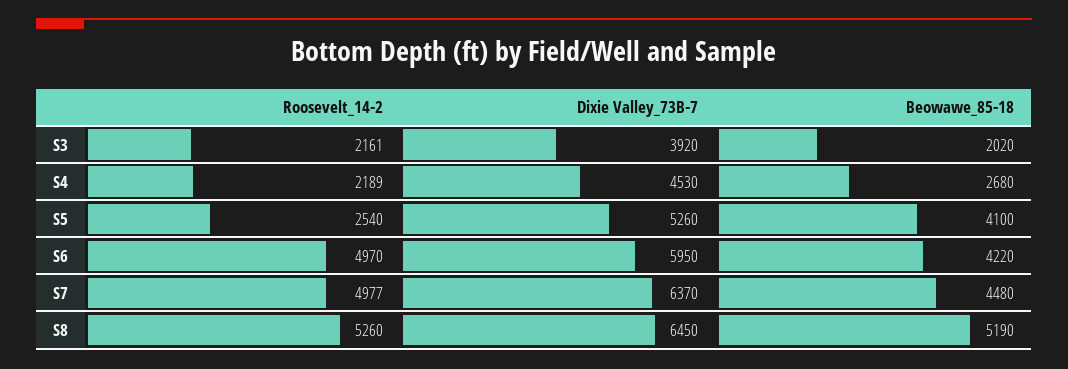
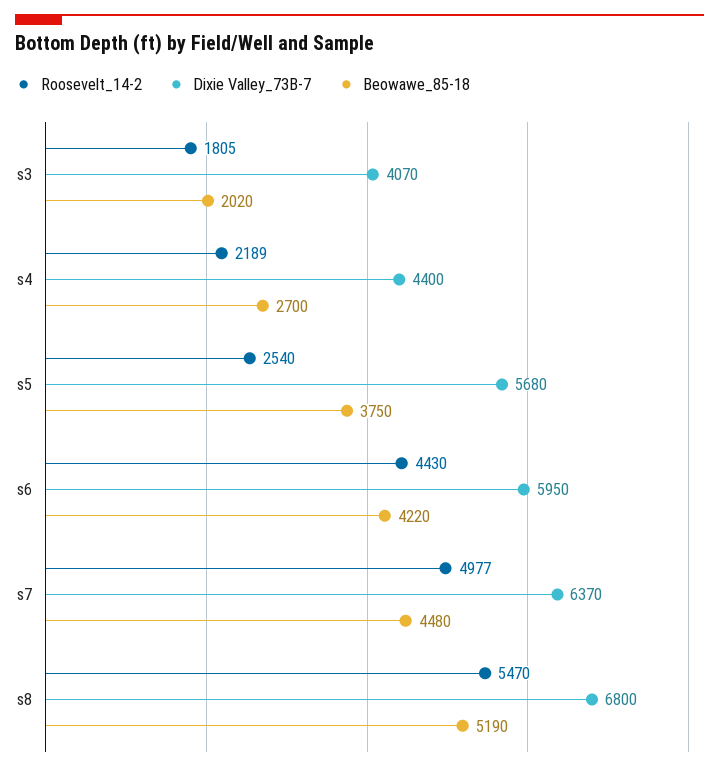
Roosevelt_14-2, S3: 2161 -> 1805
Dixie Valley_73B-7, S3: 3920 -> 4070
Dixie Valley_73B-7, S4: 4530 -> 4400
Beowawe_85-18, S4: 2680 -> 2700
Dixie Valley_73B-7, S5: 5260 -> 5680
Beowawe_85-18, S5: 4100 -> 3750
Roosevelt_14-2, S6: 4970 -> 4430
Roosevelt_14-2, S8: 5260 -> 5470
Dixie Valley_73B-7, S8: 6450 -> 6800

